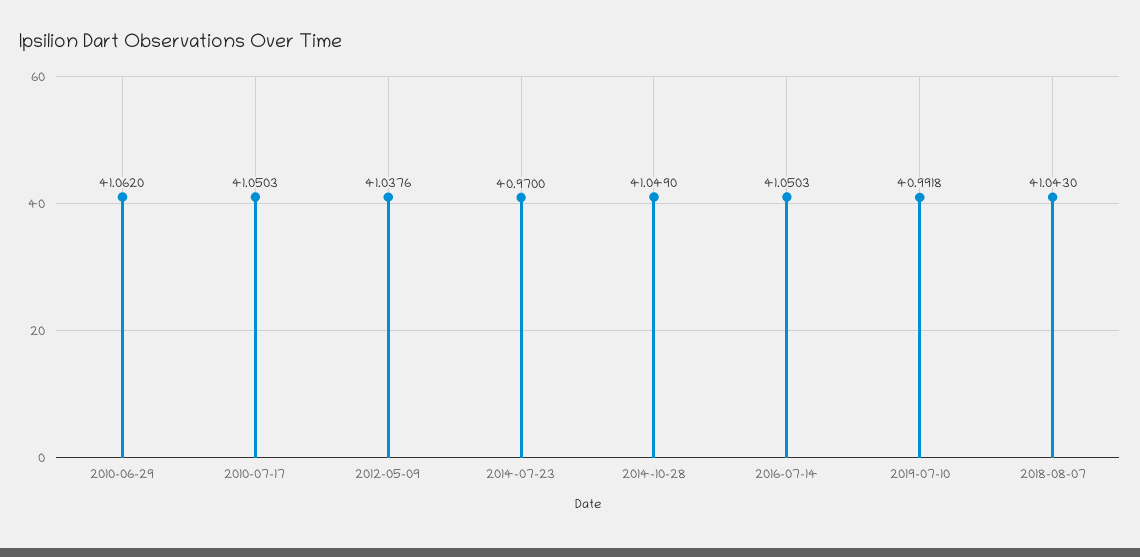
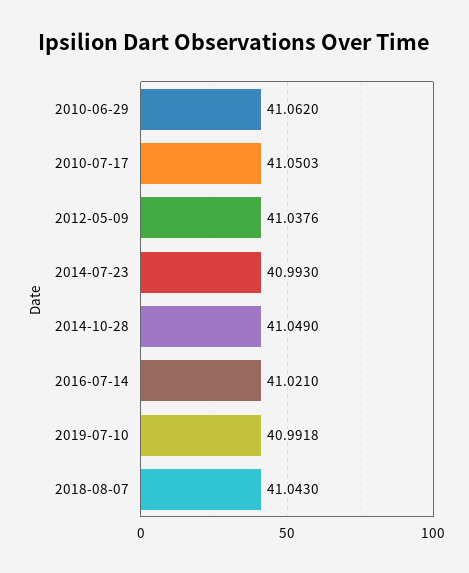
2014-07-23: 40.97 -> 40.993
2016-07-14: 41.0503 -> 41.021

